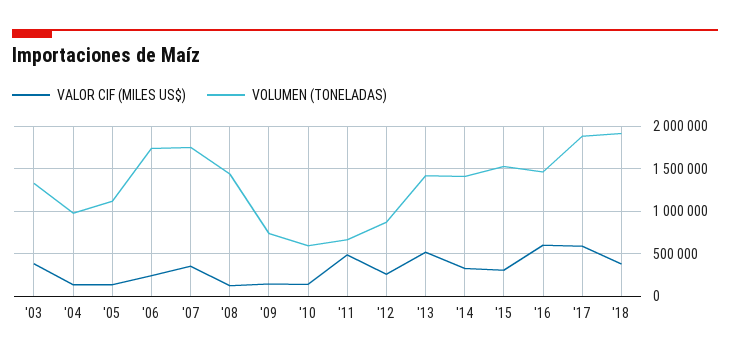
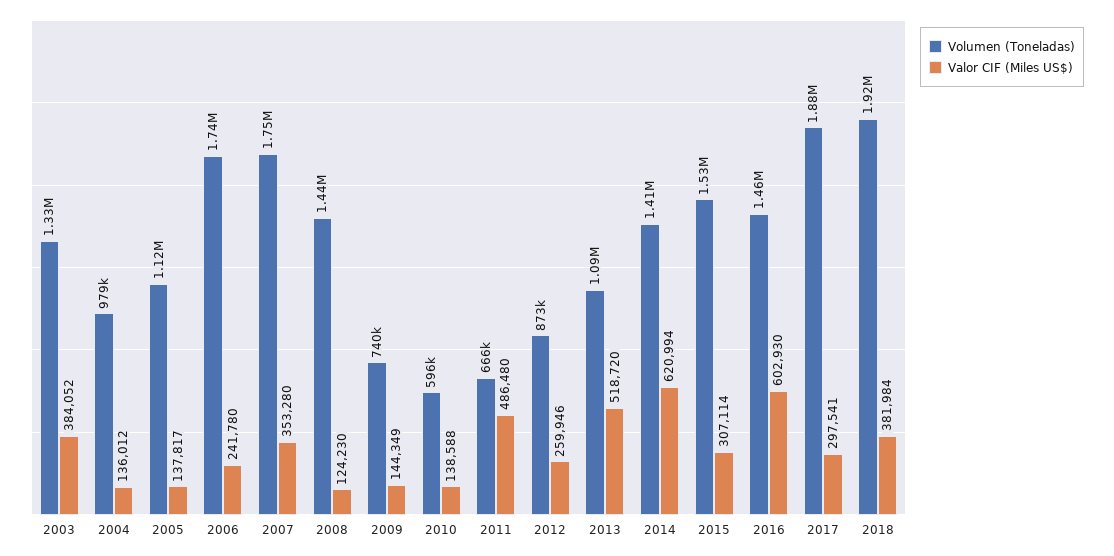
VOLUMEN (TONELADAS), '13: 1400000 -> 1090000
VALOR CIF (MILES US$), '14: 300000 -> 620994
VALOR CIF (MILES US$), '17: 600000 -> 297541

